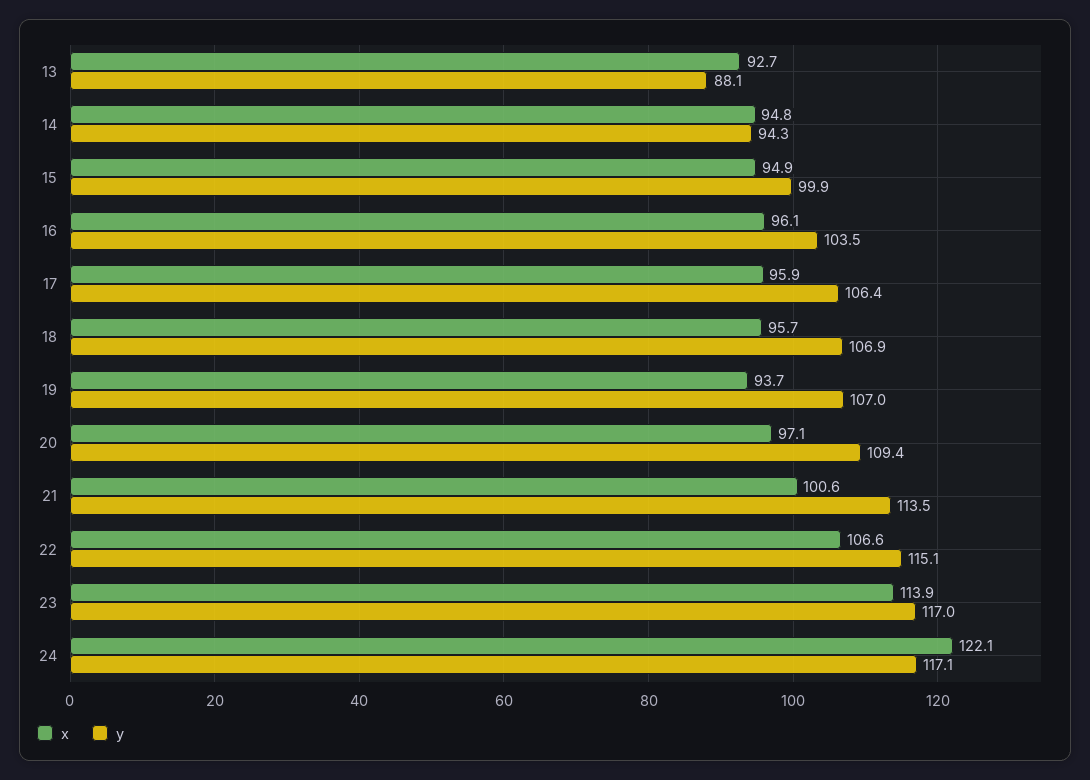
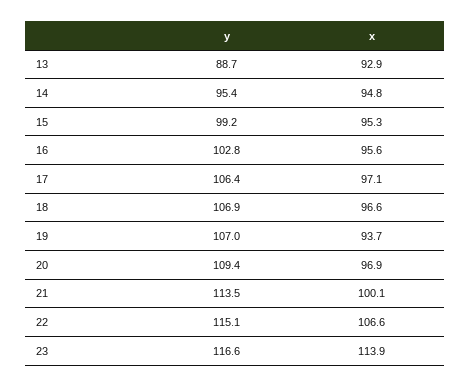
x, 13: 92.7 -> 92.9
y, 13: 88.1 -> 88.7
y, 14: 94.3 -> 95.4
x, 15: 94.9 -> 95.3
y, 15: 99.9 -> 99.2
x, 16: 96.1 -> 95.6
y, 16: 103.5 -> 102.8
x, 17: 95.9 -> 97.1
x, 18: 95.7 -> 96.6
x, 20: 97.1 -> 96.9
x, 21: 100.6 -> 100.1
y, 23: 117 -> 116.6
x, 24: 122.1 -> none
y, 24: 117.1 -> none

